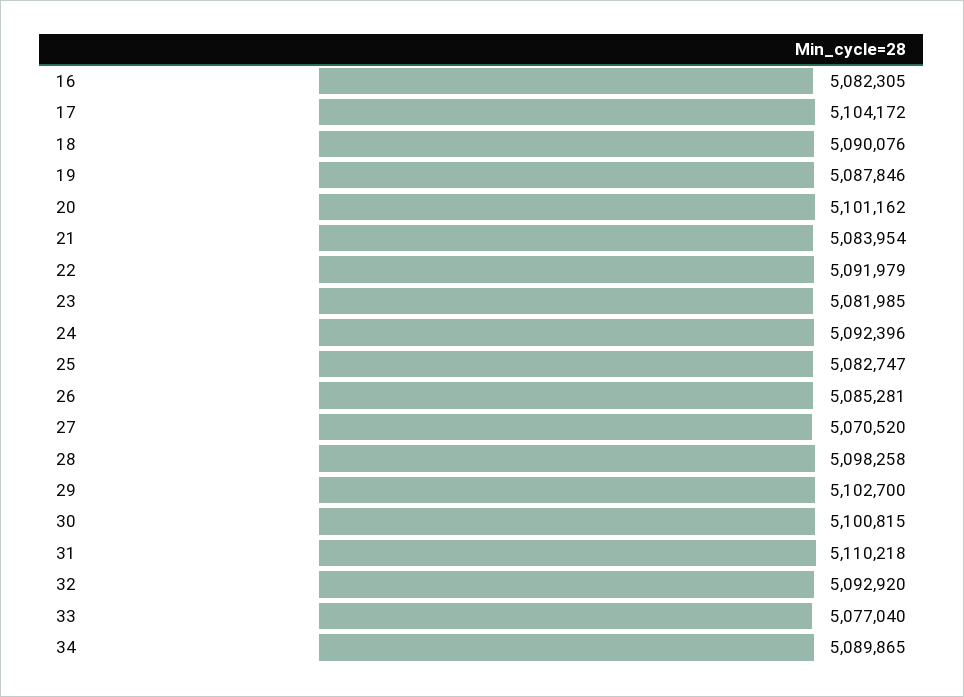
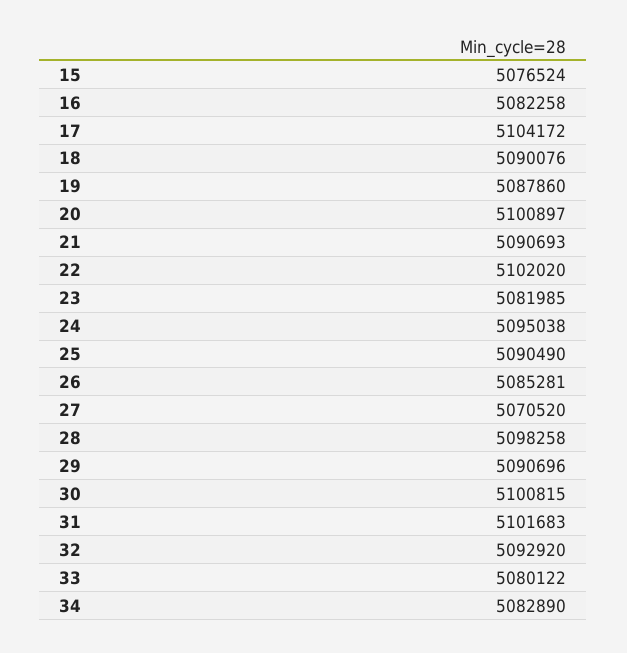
16: 5082305 -> 5082258
19: 5087846 -> 5087860
20: 5101162 -> 5100897
21: 5083954 -> 5090693
22: 5091979 -> 5102020
24: 5092396 -> 5095038
25: 5082747 -> 5090490
29: 5102700 -> 5090696
31: 5110218 -> 5101683
33: 5077040 -> 5080122
34: 5089865 -> 5082890
15: none -> 5076524

